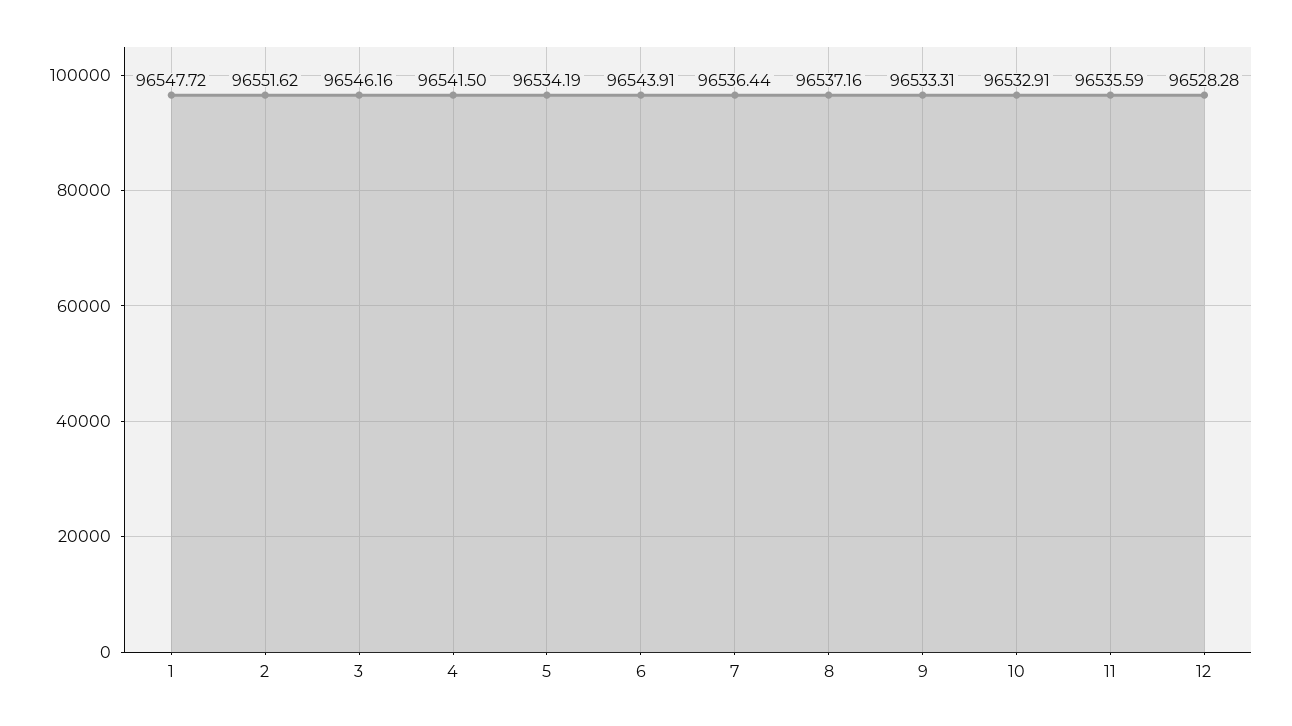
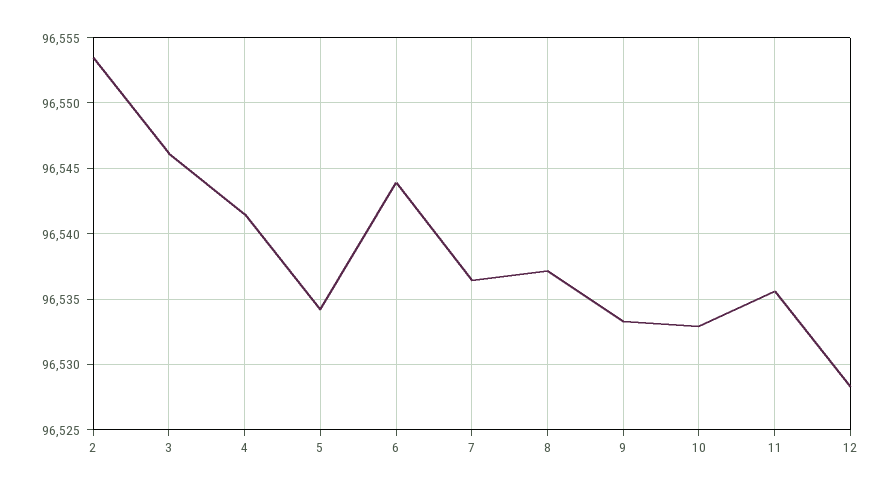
1: 96547.72 -> none
2: 96551.62 -> 96553.5

